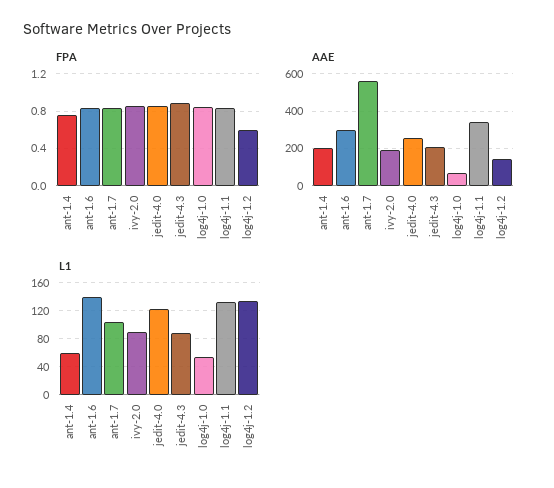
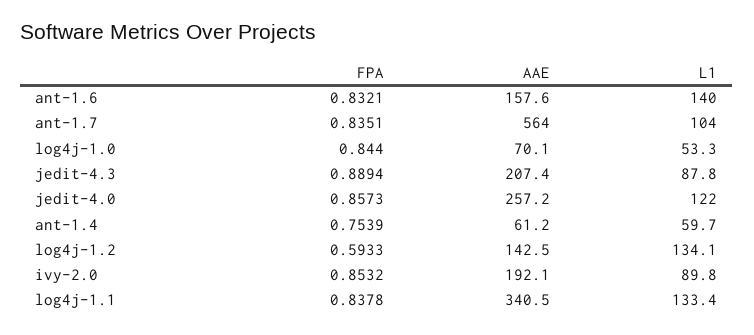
AAE, ant-1.4: 200 -> 61.2
AAE, ant-1.6: 300 -> 157.6

